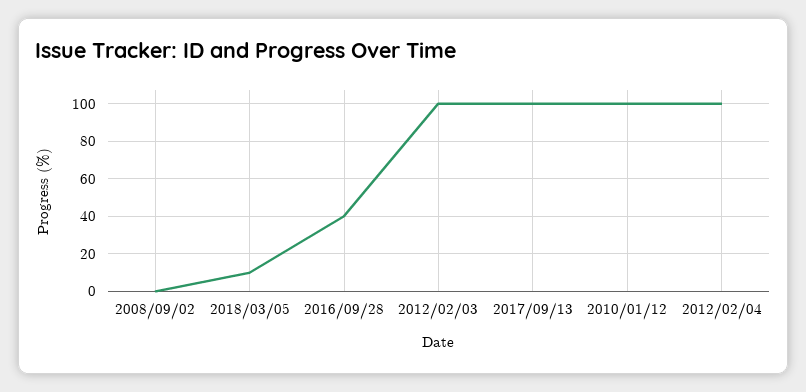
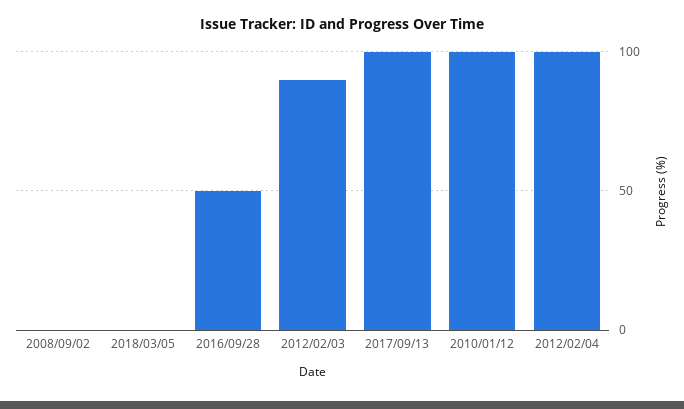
2018/03/05: 10 -> 0
2016/09/28: 40 -> 50
2012/02/03: 100 -> 90

